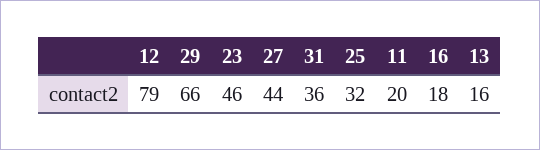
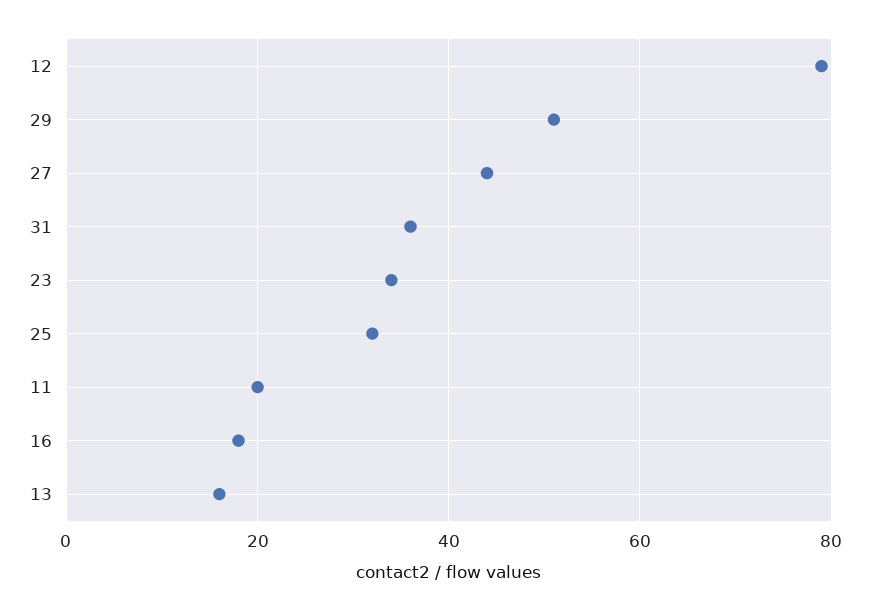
29: 66 -> 50
23: 46 -> 35

